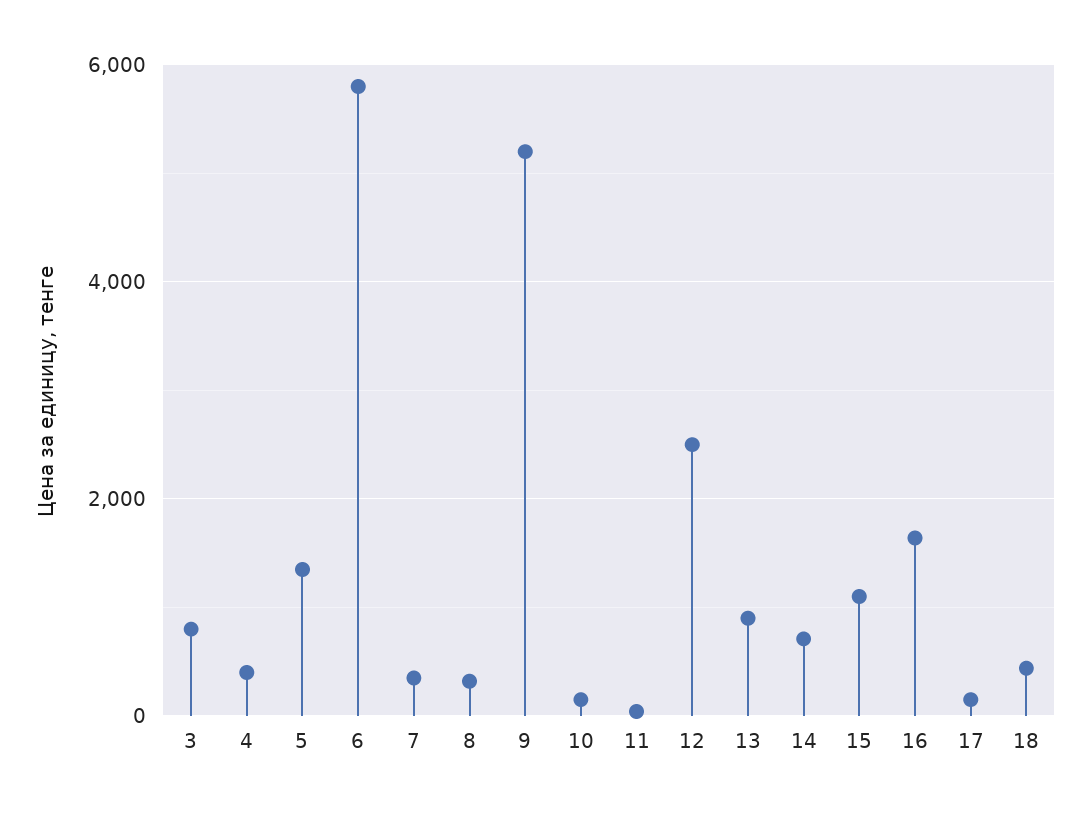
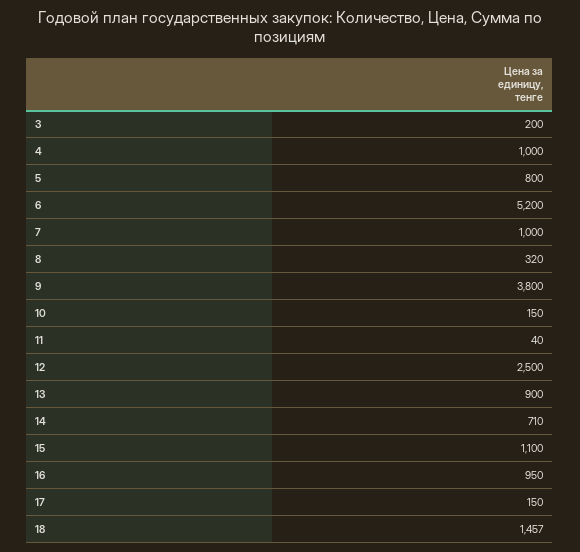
3: 800 -> 200
4: 400 -> 1000
5: 1400 -> 800
6: 5800 -> 5200
7: 400 -> 1000
9: 5200 -> 3800
16: 1600 -> 950
18: 400 -> 1457

